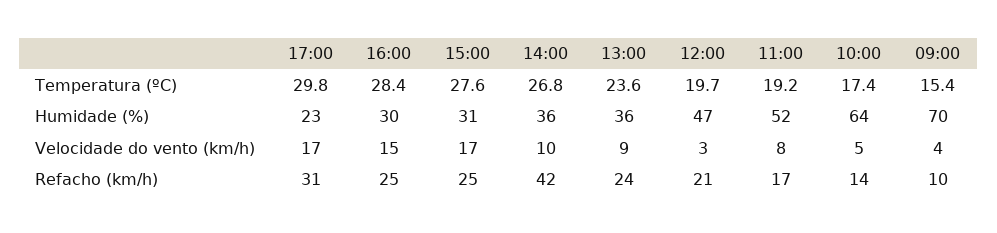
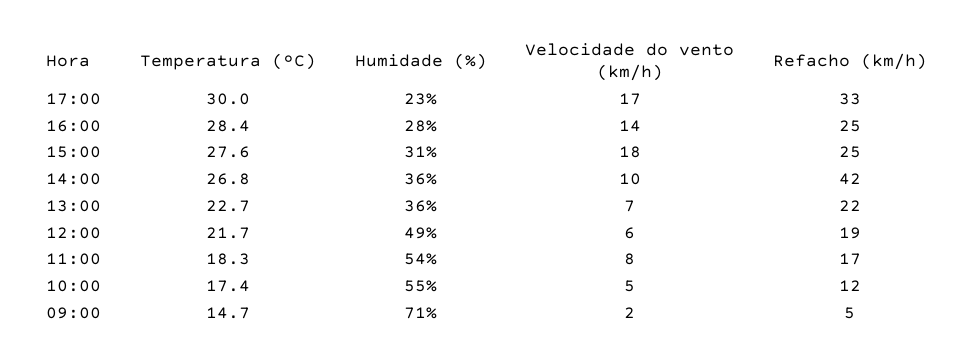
17:00, Temperatura (ºC): 29.8 -> 30
13:00, Temperatura (ºC): 23.6 -> 22.7
12:00, Temperatura (ºC): 19.7 -> 21.7
11:00, Temperatura (ºC): 19.2 -> 18.3
09:00, Temperatura (ºC): 15.4 -> 14.7
16:00, Humidade (%): 30 -> 28
12:00, Humidade (%): 47 -> 49
11:00, Humidade (%): 52 -> 54
10:00, Humidade (%): 64 -> 55
09:00, Humidade (%): 70 -> 71
16:00, Velocidade do vento (km/h): 15 -> 14
15:00, Velocidade do vento (km/h): 17 -> 18
13:00, Velocidade do vento (km/h): 9 -> 7
12:00, Velocidade do vento (km/h): 3 -> 6
09:00, Velocidade do vento (km/h): 4 -> 2
17:00, Refacho (km/h): 31 -> 33
13:00, Refacho (km/h): 24 -> 22
12:00, Refacho (km/h): 21 -> 19
10:00, Refacho (km/h): 14 -> 12
09:00, Refacho (km/h): 10 -> 5

